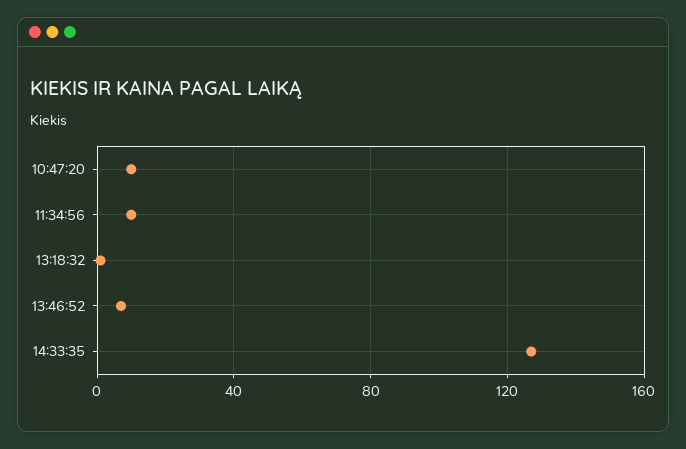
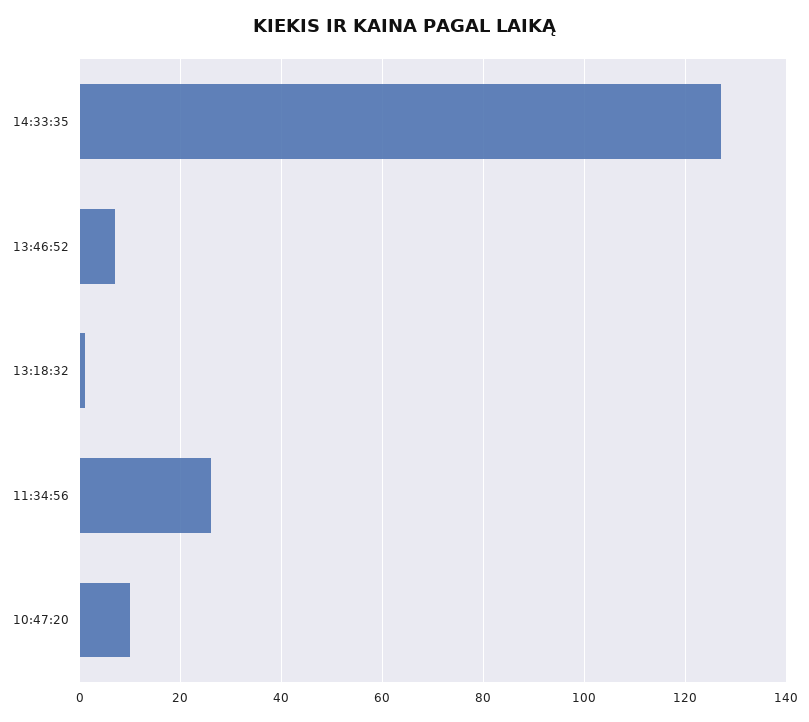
11:34:56: 10 -> 25

